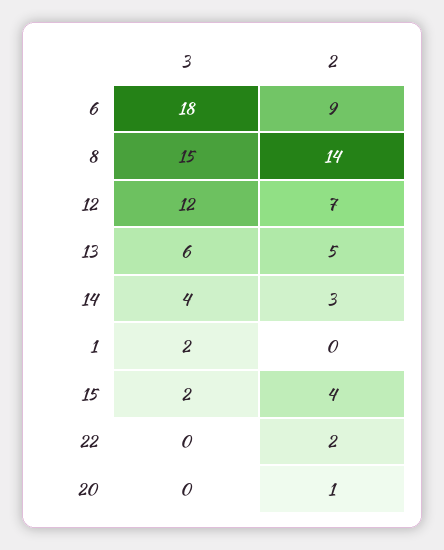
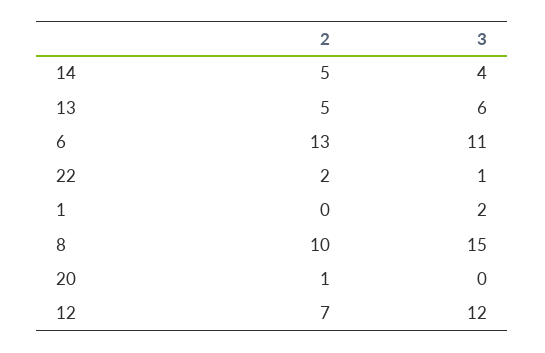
3, 6: 18 -> 11
2, 6: 9 -> 13
2, 8: 14 -> 10
2, 14: 3 -> 5
3, 15: 2 -> none
2, 15: 4 -> none
3, 22: 0 -> 1

